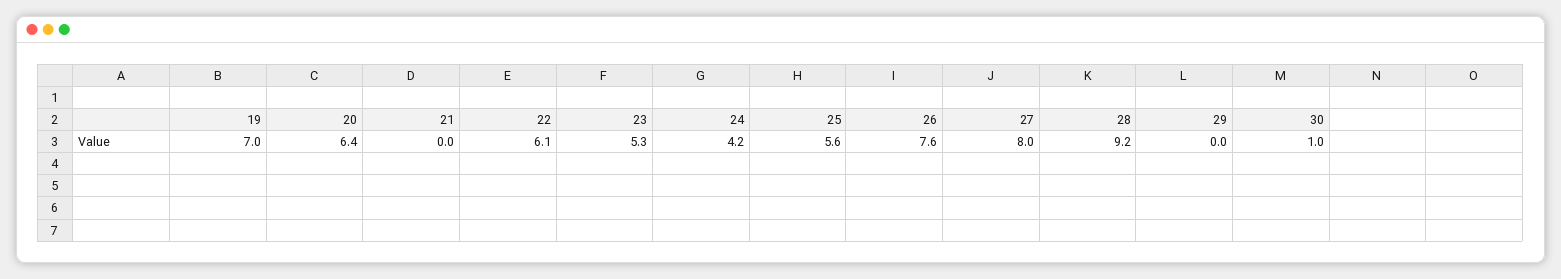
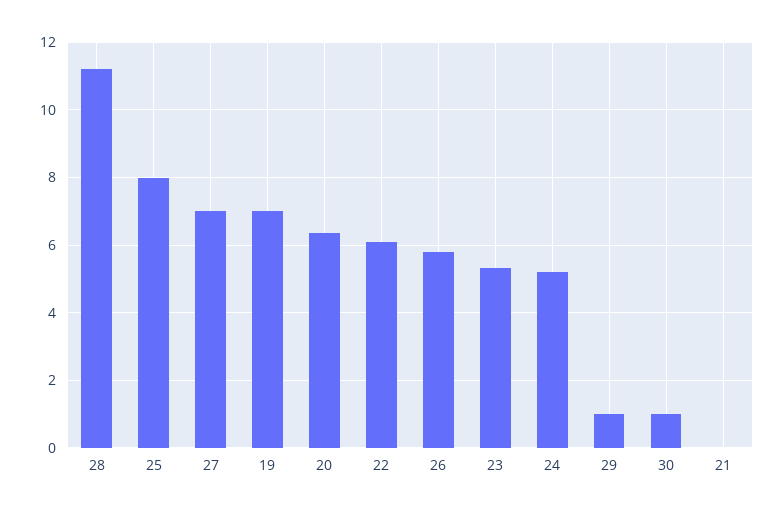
24: 4.2 -> 5.2
25: 5.6 -> 8
26: 7.6 -> 5.8
27: 8 -> 7
28: 9.2 -> 11.2
29: 0 -> 1

